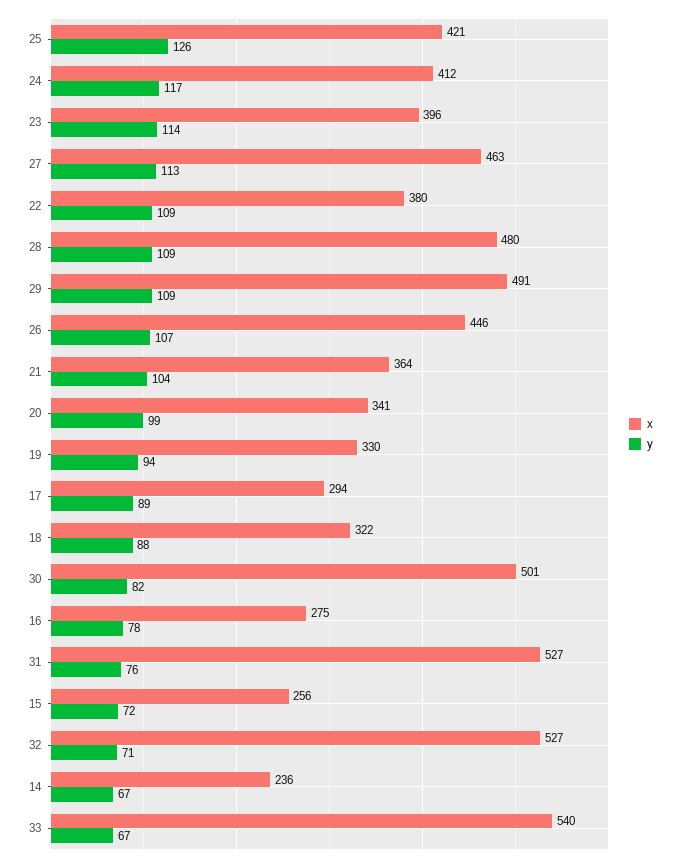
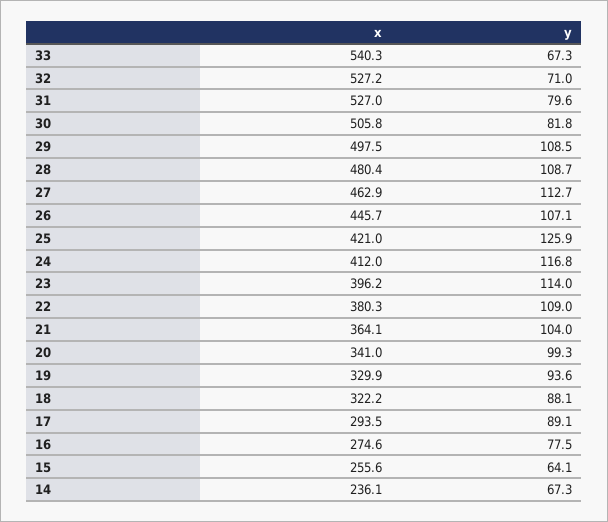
x, 29: 491 -> 497.5
x, 30: 501 -> 505.8
y, 31: 76 -> 79.6
y, 15: 72 -> 64.1

